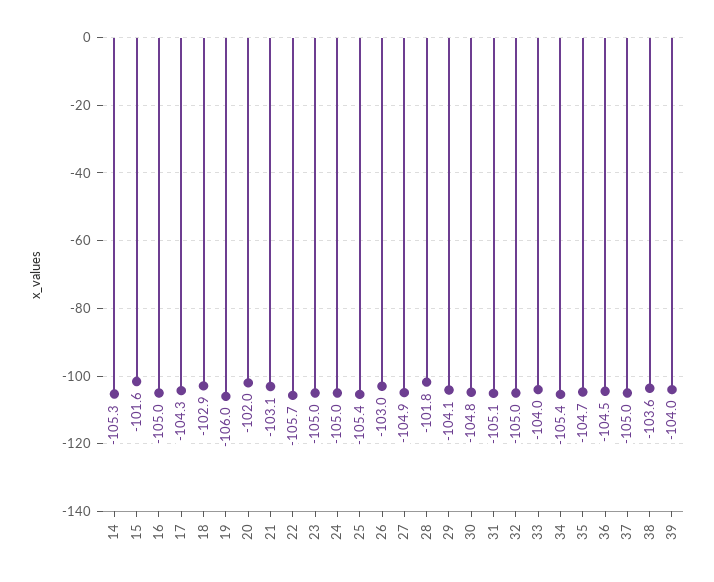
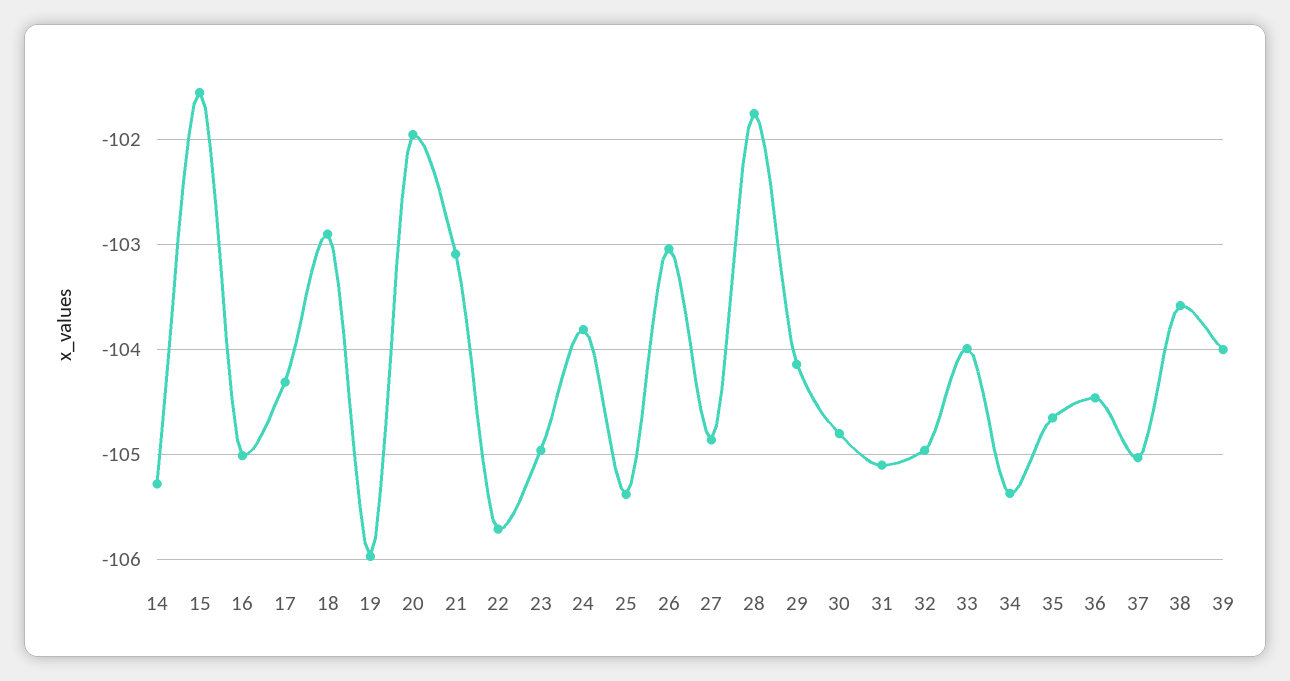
24: -105 -> -103.8

